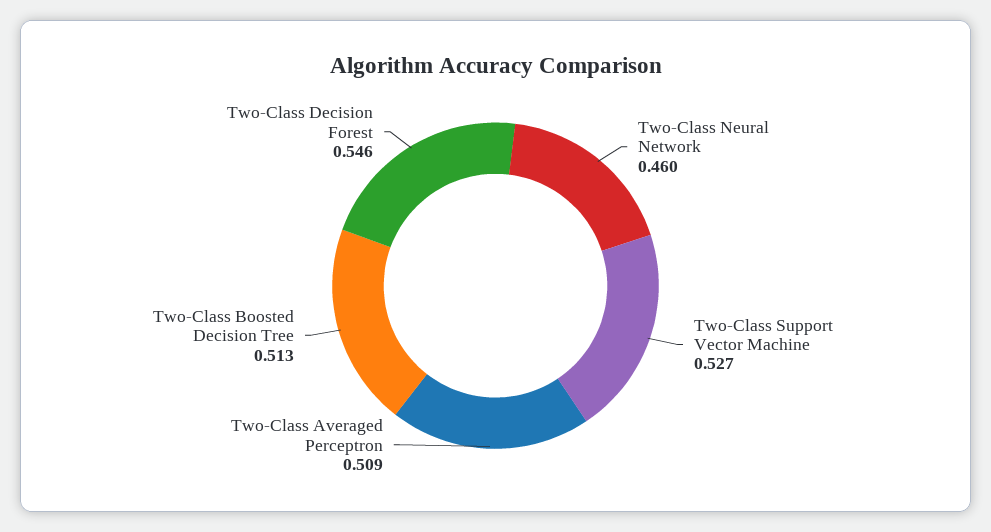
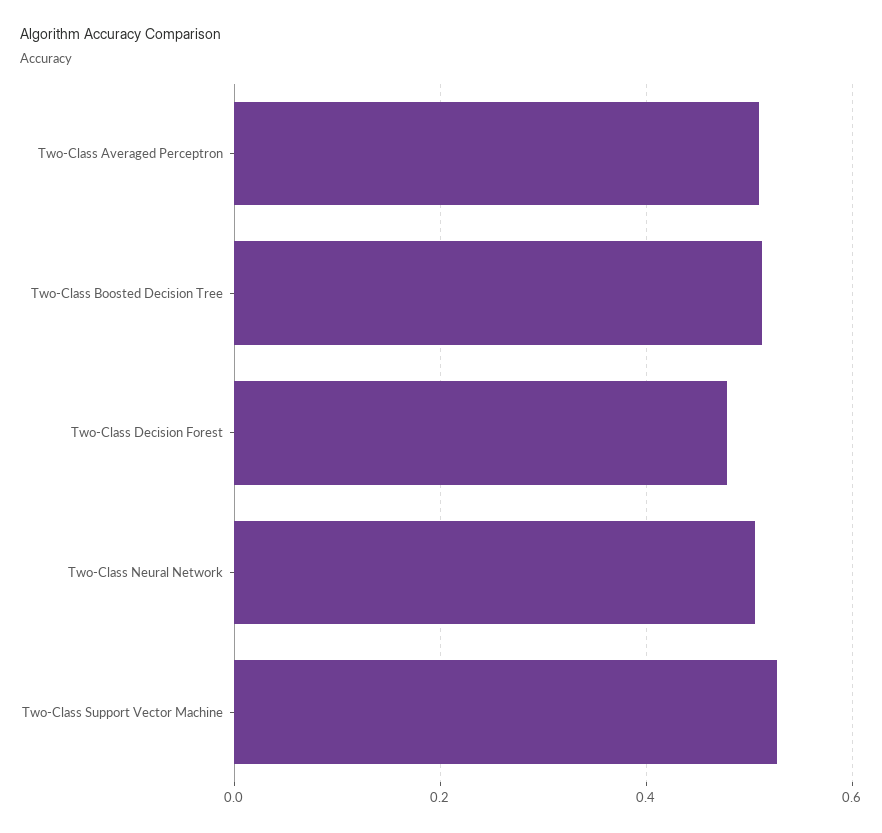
Two-Class Neural Network: 0.46 -> 0.5
Two-Class Decision Forest: 0.546 -> 0.48

